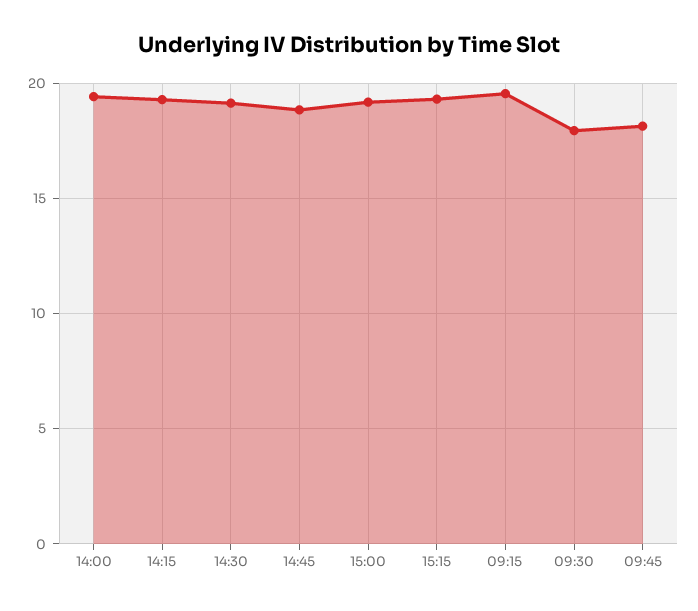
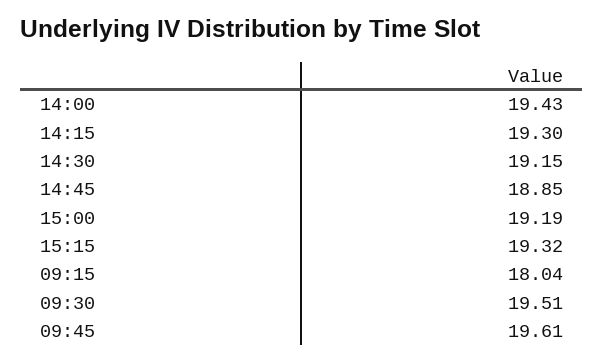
09:15: 19.5 -> 18.04
09:30: 18 -> 19.51
09:45: 18 -> 19.61

